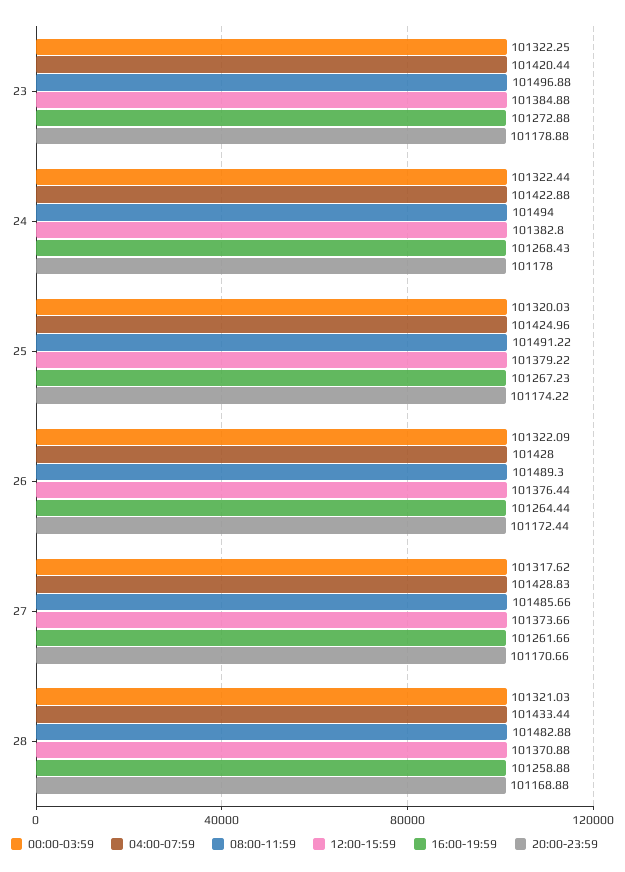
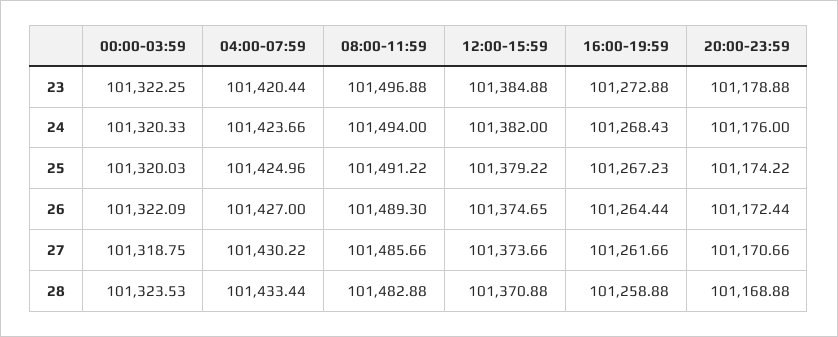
00:00-03:59, 24: 101322.44 -> 101320.33
04:00-07:59, 24: 101422.88 -> 101423.66
12:00-15:59, 24: 101382.8 -> 101382
20:00-23:59, 24: 101178 -> 101176
04:00-07:59, 26: 101428 -> 101427
12:00-15:59, 26: 101376.44 -> 101374.65
00:00-03:59, 27: 101317.62 -> 101318.75
04:00-07:59, 27: 101428.83 -> 101430.22
00:00-03:59, 28: 101321.03 -> 101323.53

